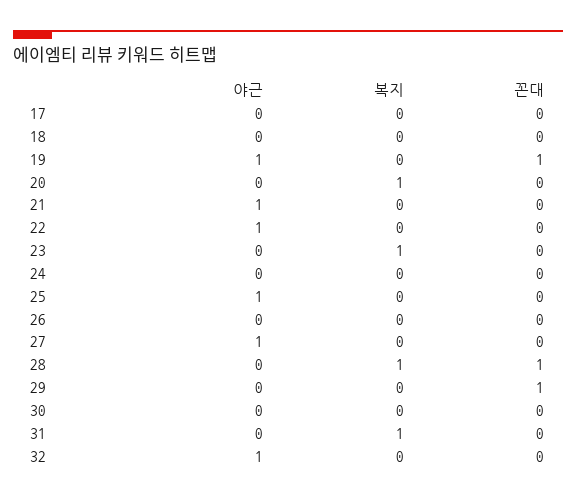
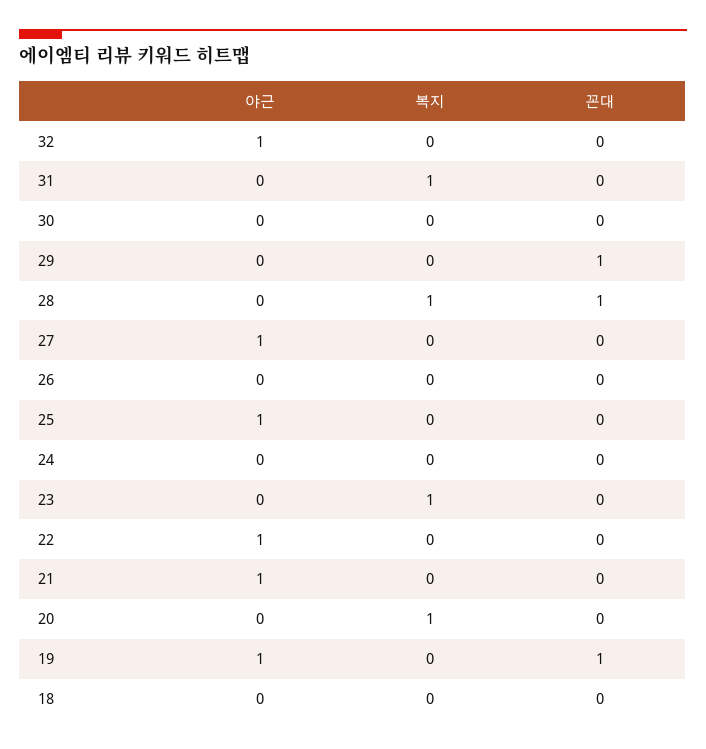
야근, 17: 0 -> none
복지, 17: 0 -> none
꼰대, 17: 0 -> none

